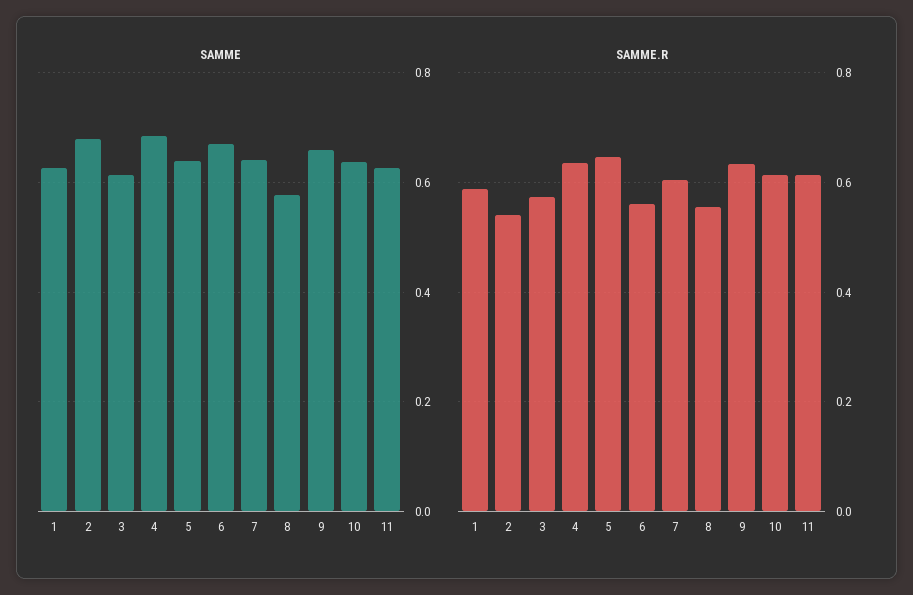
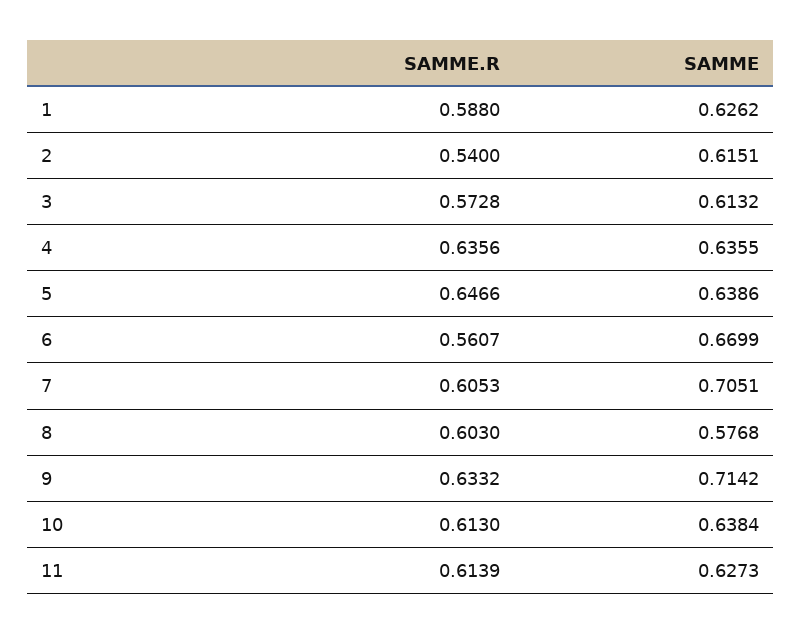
SAMME, 2: 0.68 -> 0.6151
SAMME, 4: 0.68 -> 0.6355
SAMME, 7: 0.64 -> 0.7051
SAMME, 9: 0.66 -> 0.7142
SAMME.R, 8: 0.56 -> 0.603

